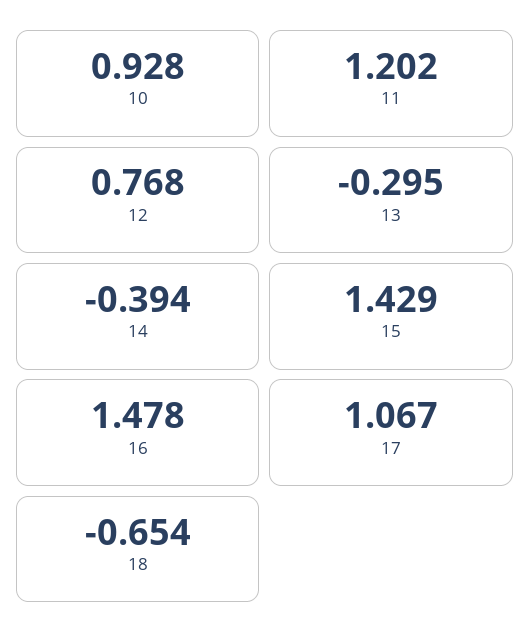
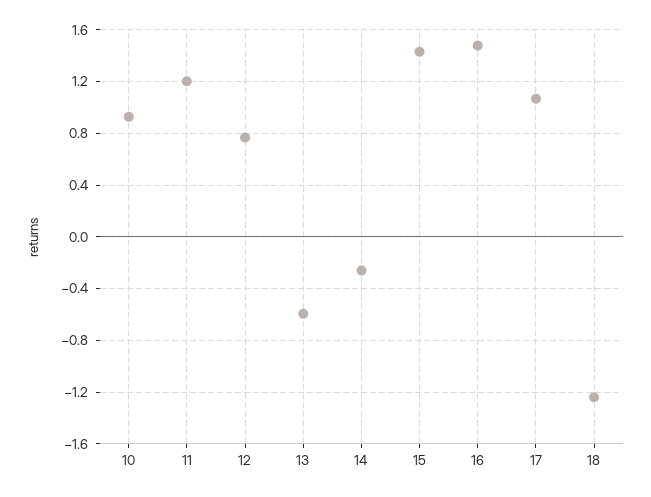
13: -0.295 -> -0.6
14: -0.394 -> -0.25
18: -0.654 -> -1.25

